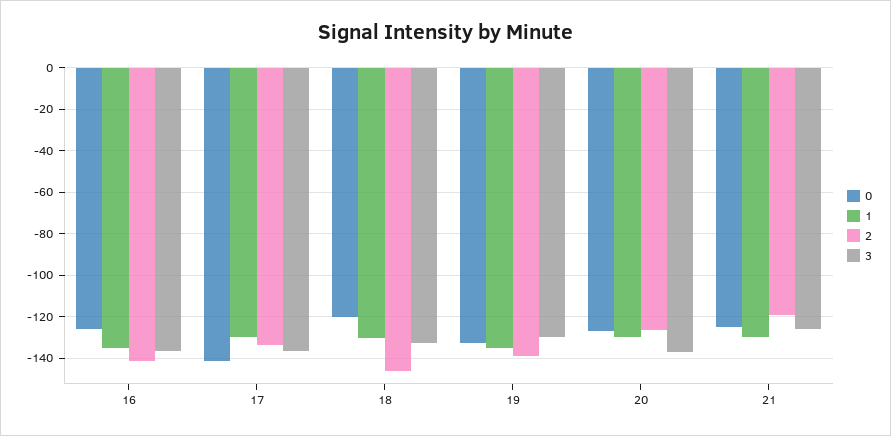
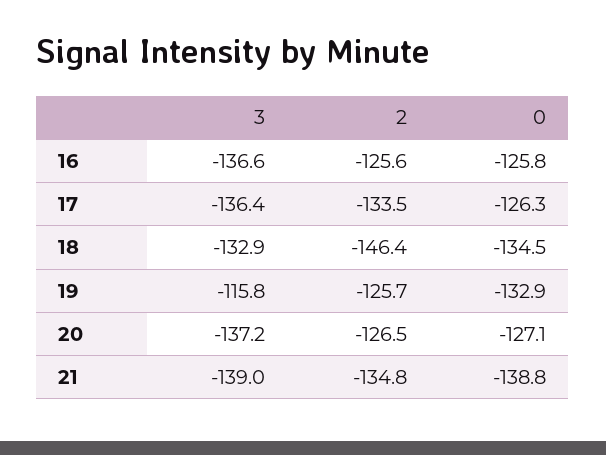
1, 16: -135 -> none
2, 16: -140 -> -125.6
0, 17: -140 -> -126.3
1, 17: -130 -> none
0, 18: -120 -> -134.5
1, 18: -130 -> none
1, 19: -135 -> none
2, 19: -140 -> -125.7
3, 19: -130 -> -115.8
1, 20: -130 -> none
0, 21: -125 -> -138.8
1, 21: -130 -> none
2, 21: -120 -> -134.8
3, 21: -125 -> -139

